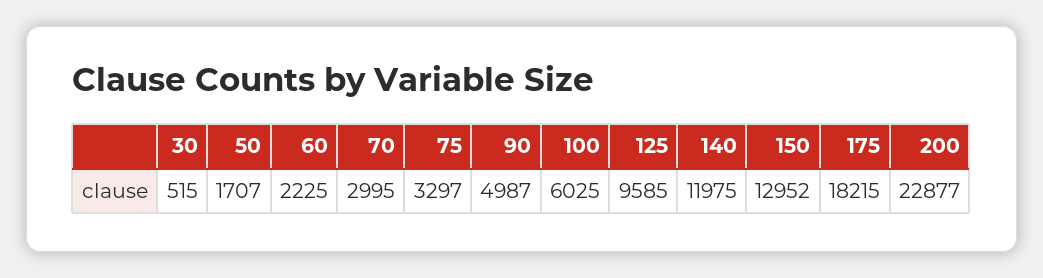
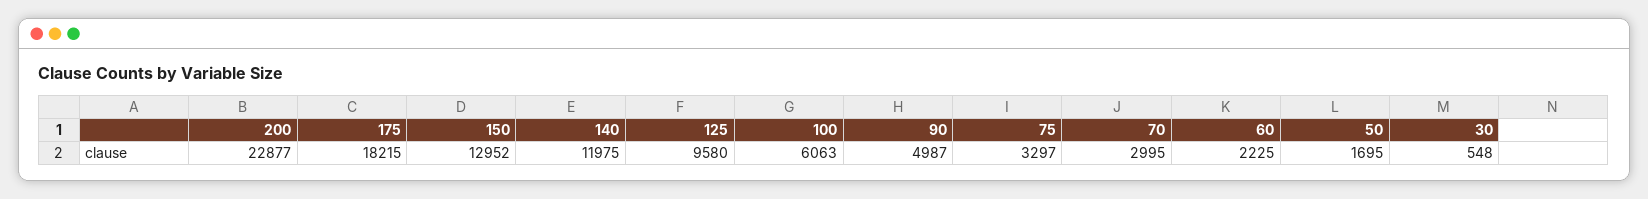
30: 515 -> 548
50: 1707 -> 1695
100: 6025 -> 6063
125: 9585 -> 9580

